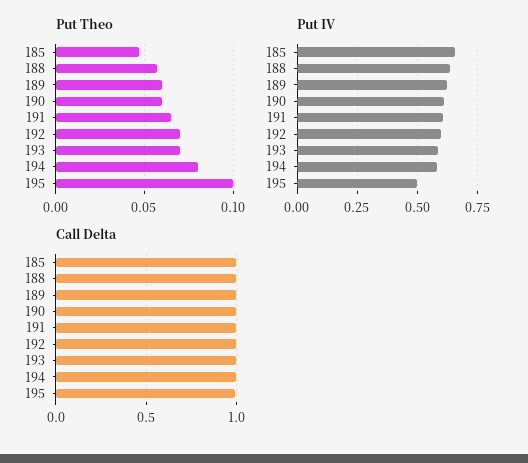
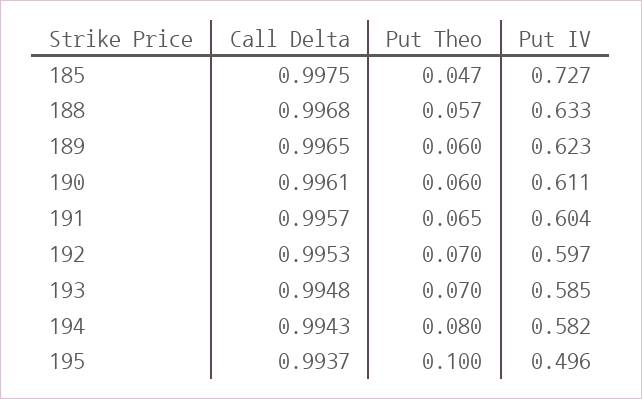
Put IV, 185: 0.65 -> 0.727

